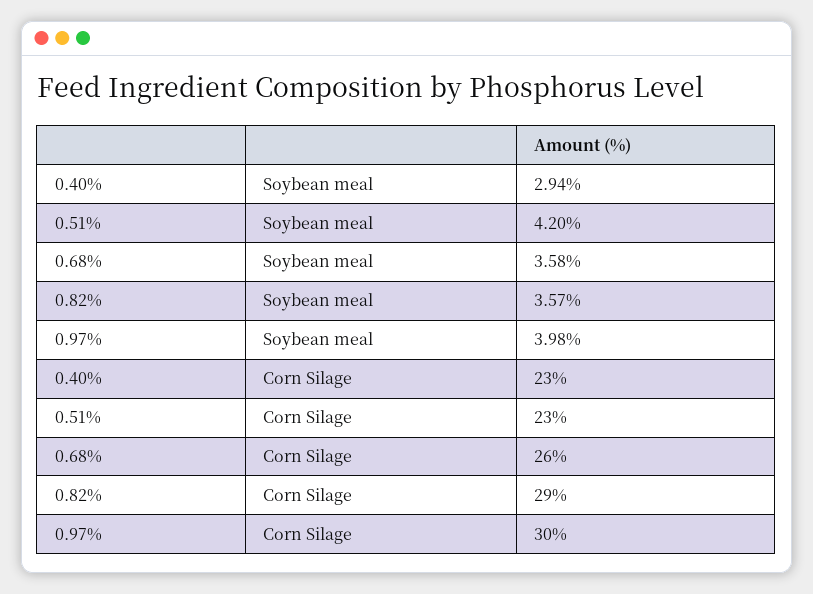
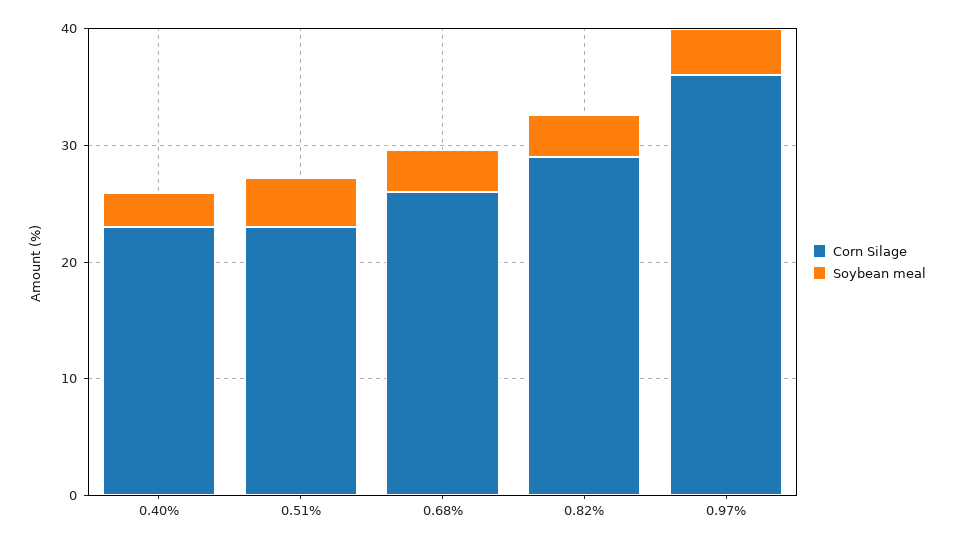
Corn Silage, 0.97%: 30 -> 36

